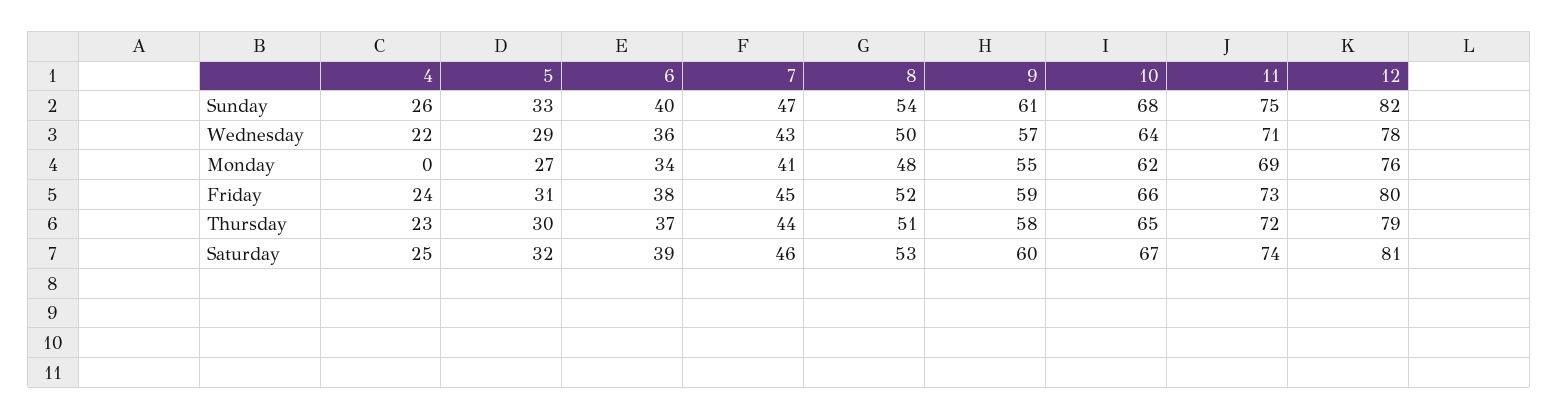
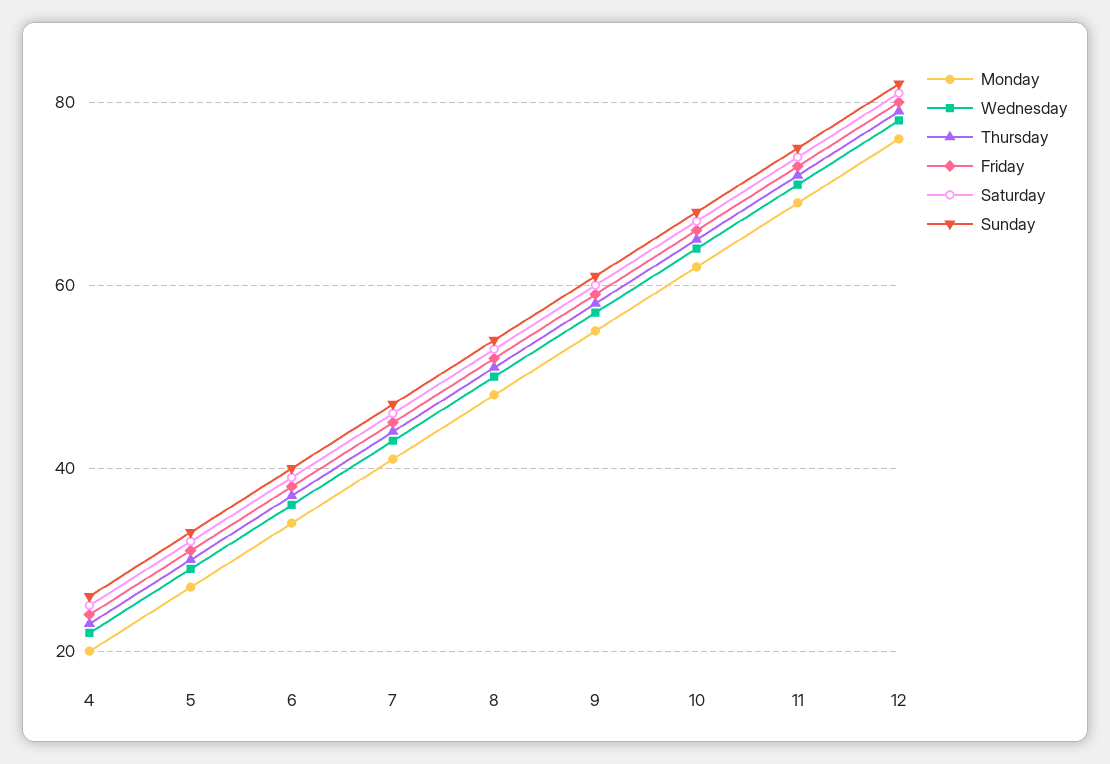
Monday, 4: 0 -> 20

